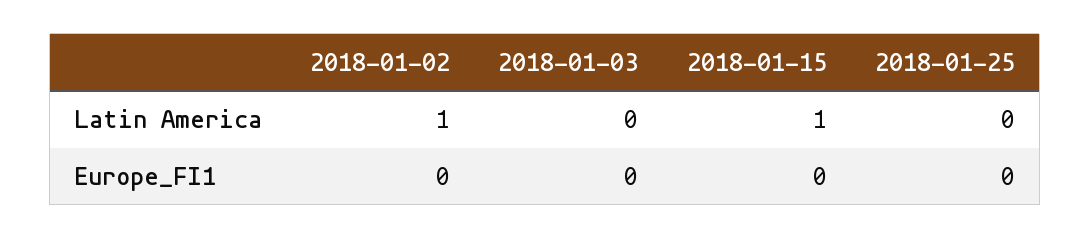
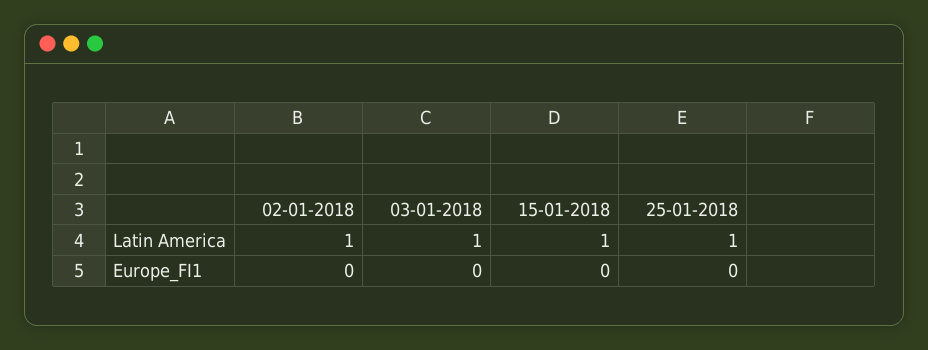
2018-01-03, Latin America: 0 -> 1
2018-01-25, Latin America: 0 -> 1

